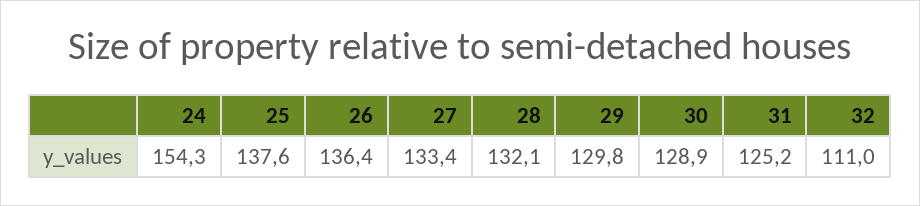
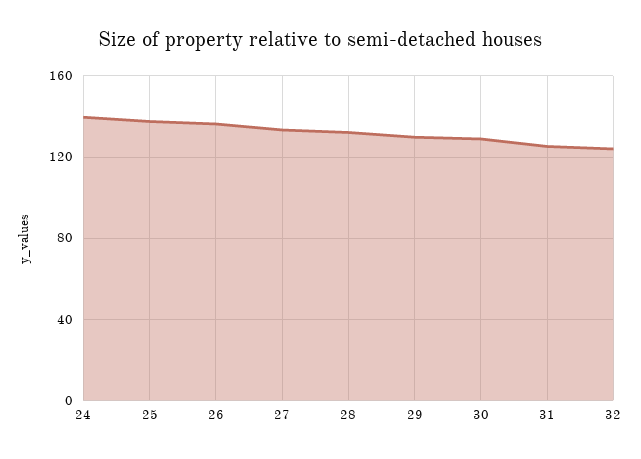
24: 154.3 -> 140
32: 111 -> 125

